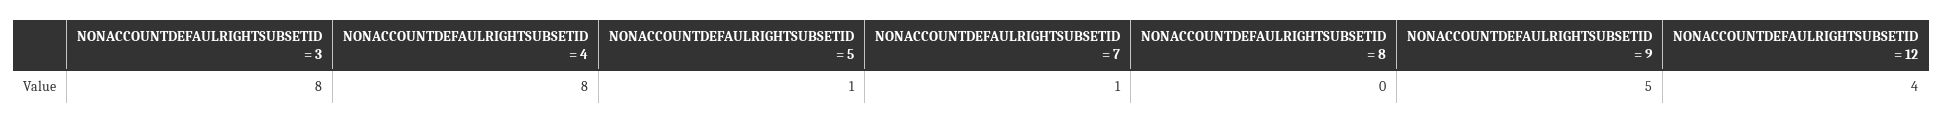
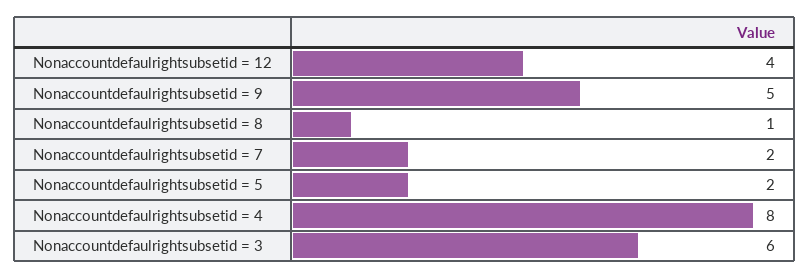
NONACCOUNTDEFAULRIGHTSUBSETID = 3: 8 -> 6
NONACCOUNTDEFAULRIGHTSUBSETID = 5: 1 -> 2
NONACCOUNTDEFAULRIGHTSUBSETID = 7: 1 -> 2
NONACCOUNTDEFAULRIGHTSUBSETID = 8: 0 -> 1

